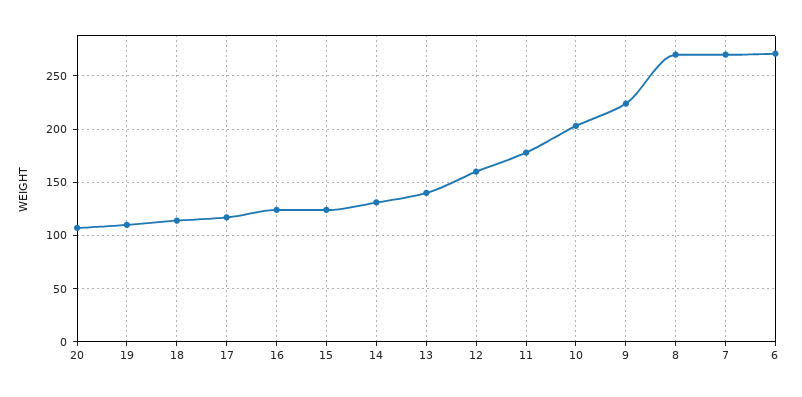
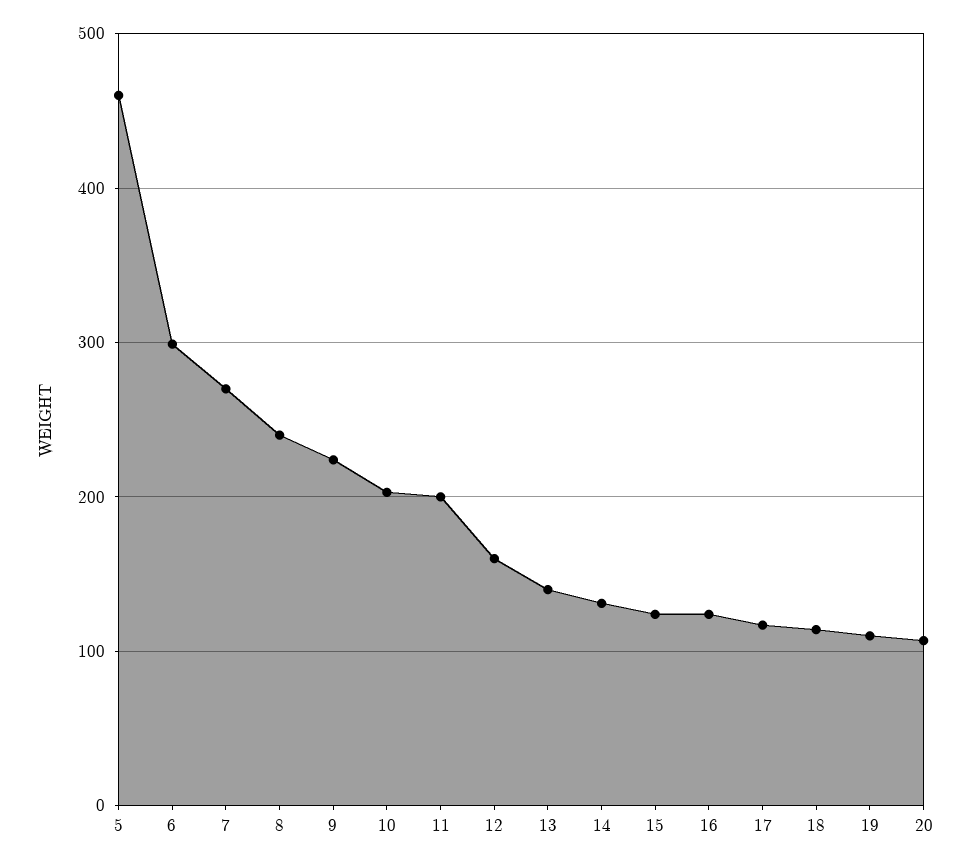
11: 180 -> 200
8: 270 -> 240
6: 270 -> 300
5: none -> 460

